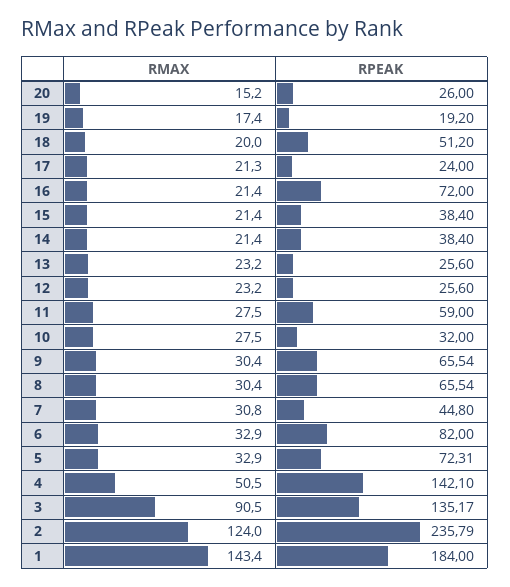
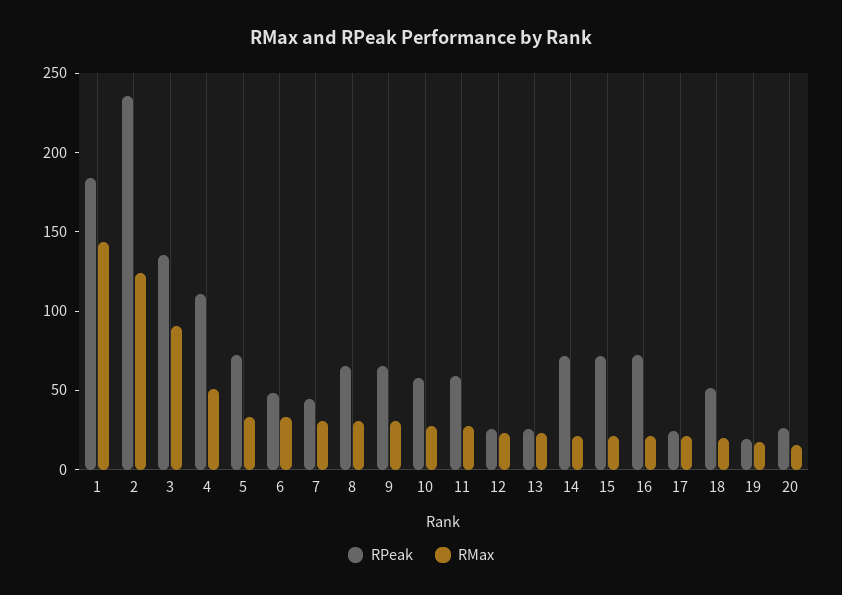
RPEAK, 15: 38.4 -> 70
RPEAK, 14: 38.4 -> 70
RPEAK, 10: 32 -> 60
RPEAK, 6: 82 -> 50
RPEAK, 4: 142.1 -> 110

